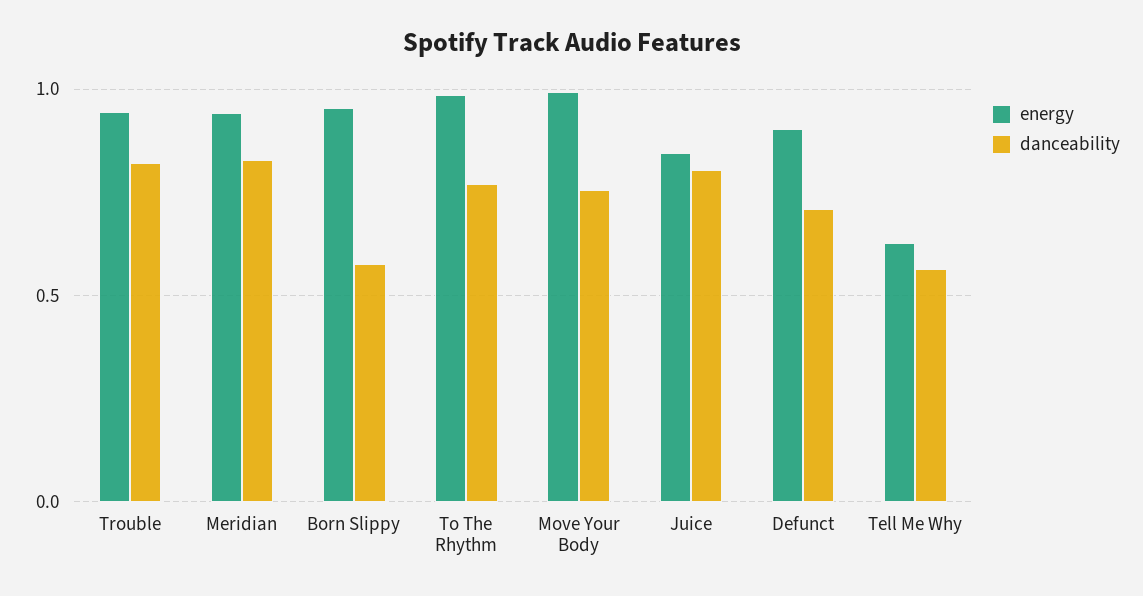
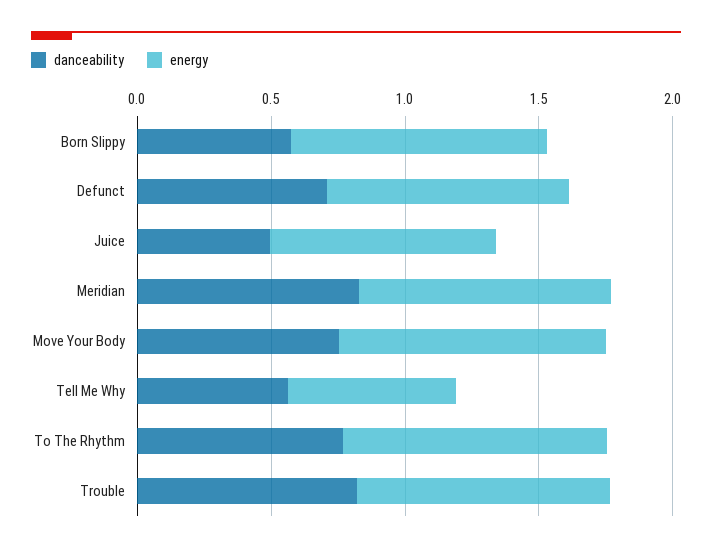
danceability, Juice: 0.8 -> 0.5

